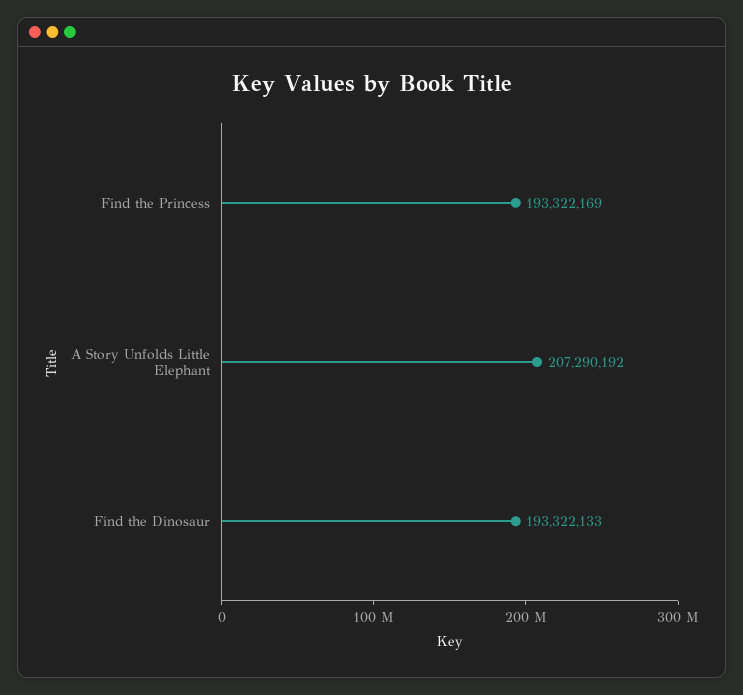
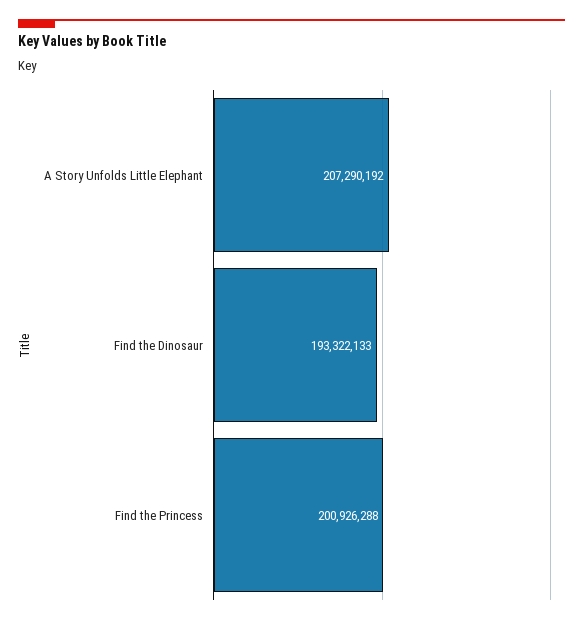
Find the Princess: 193322169 -> 200926288

